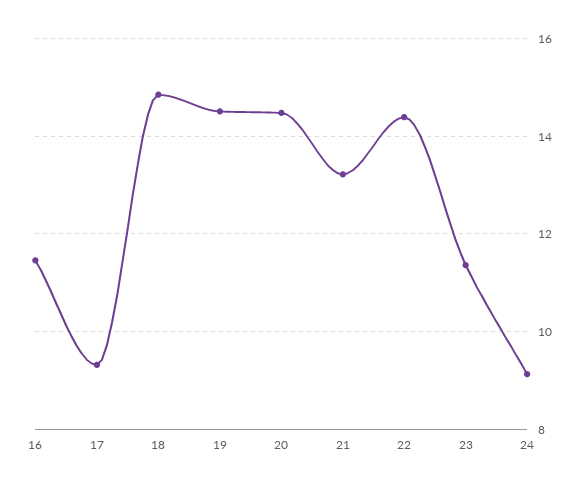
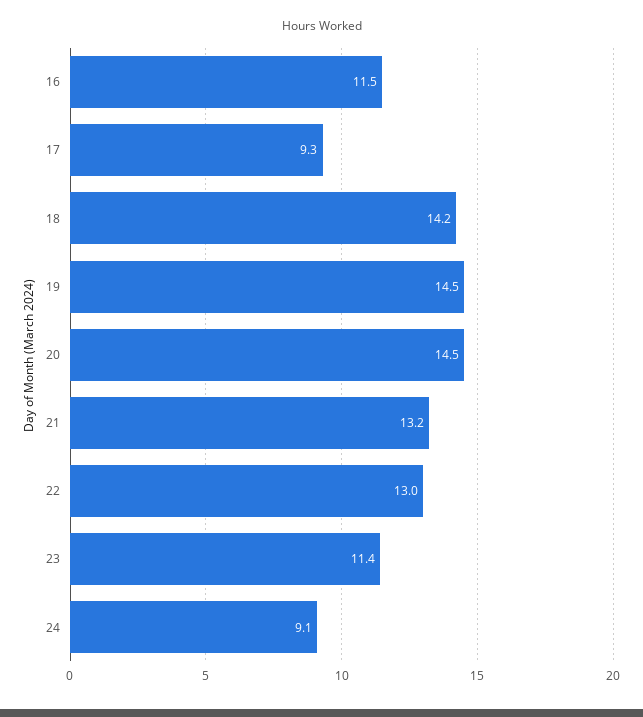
18: 14.8 -> 14.2
22: 14.4 -> 13

